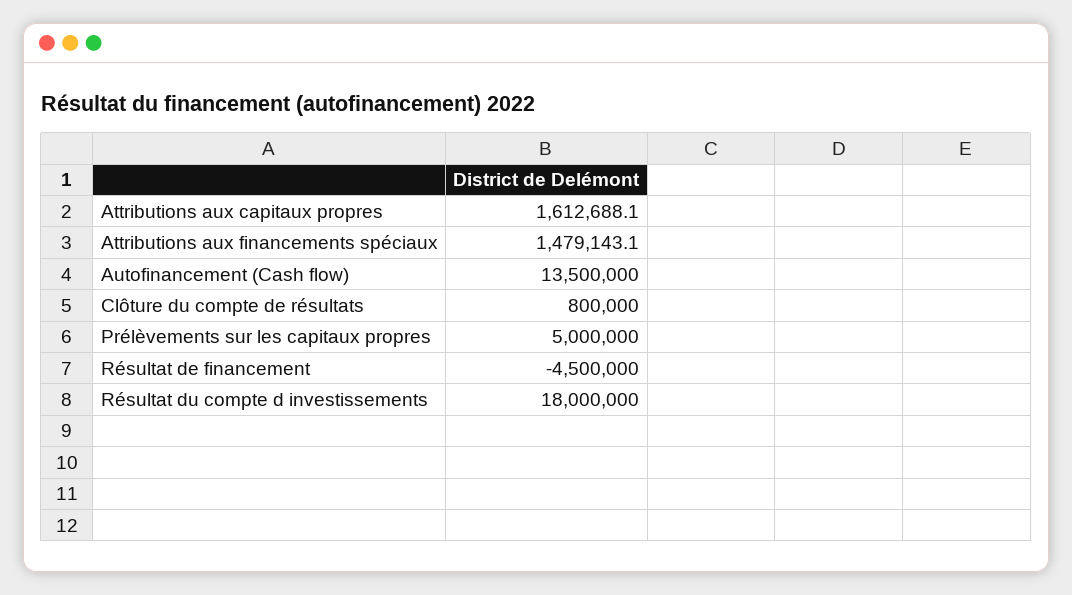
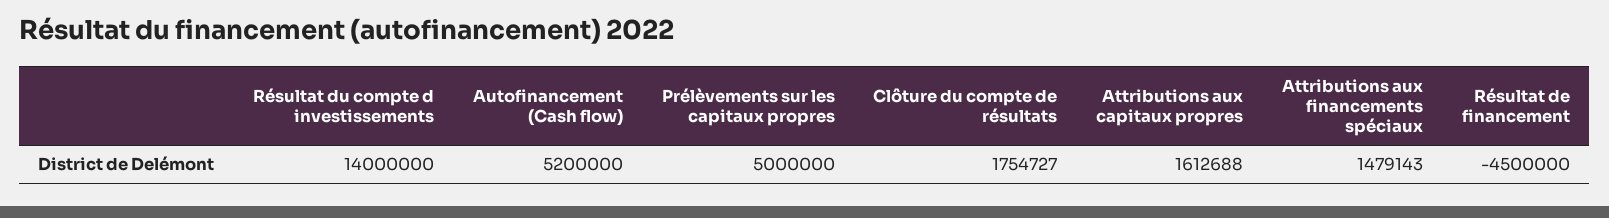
Autofinancement (Cash flow): 13500000 -> 5200000
Clôture du compte de résultats: 800000 -> 1754727
Résultat du compte d investissements: 18000000 -> 14000000

